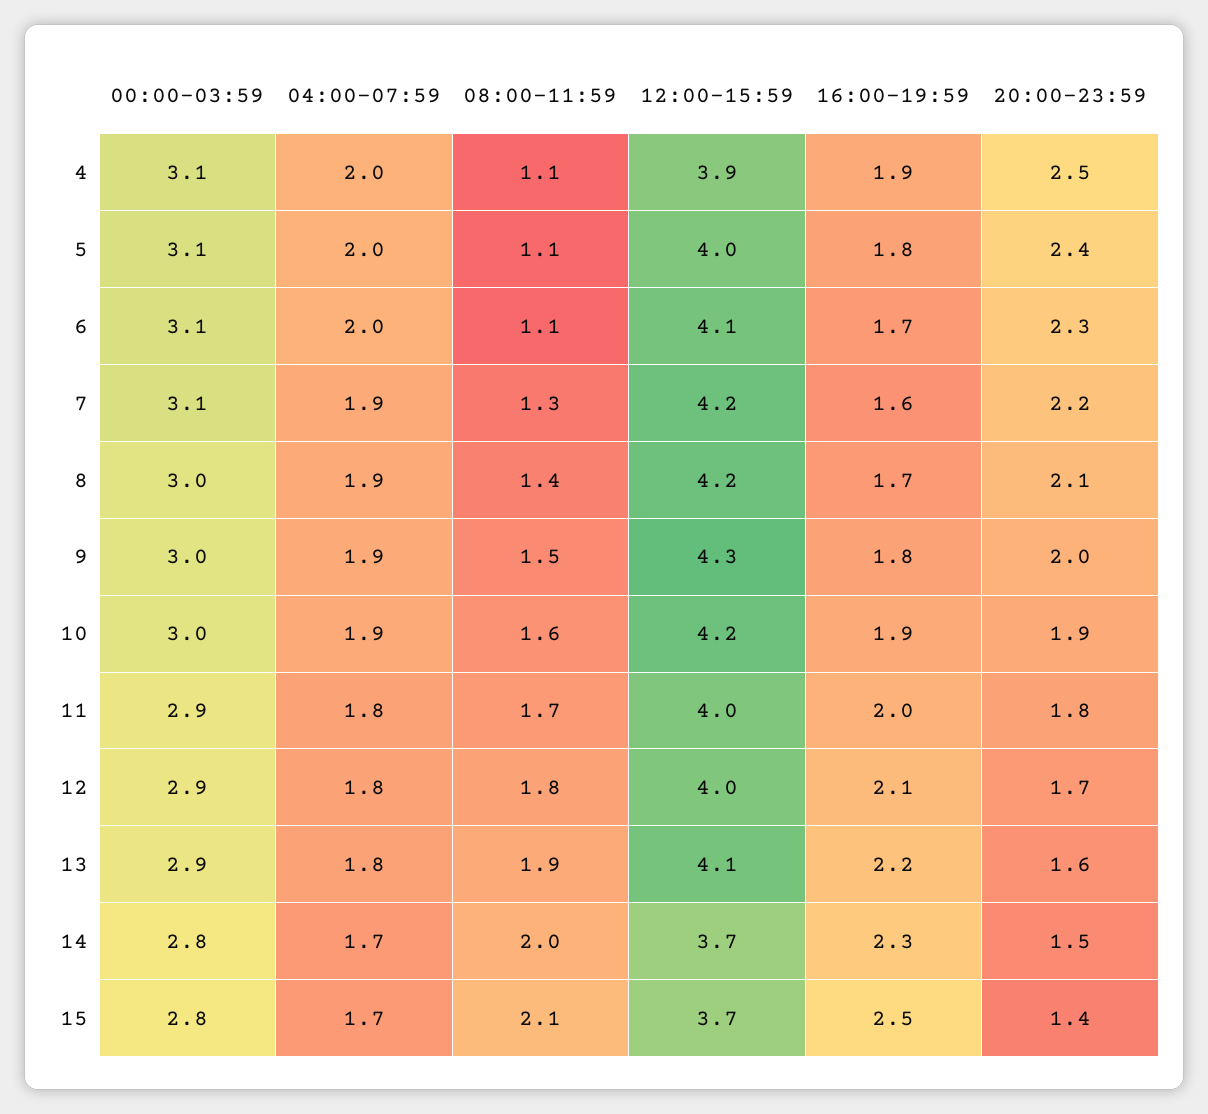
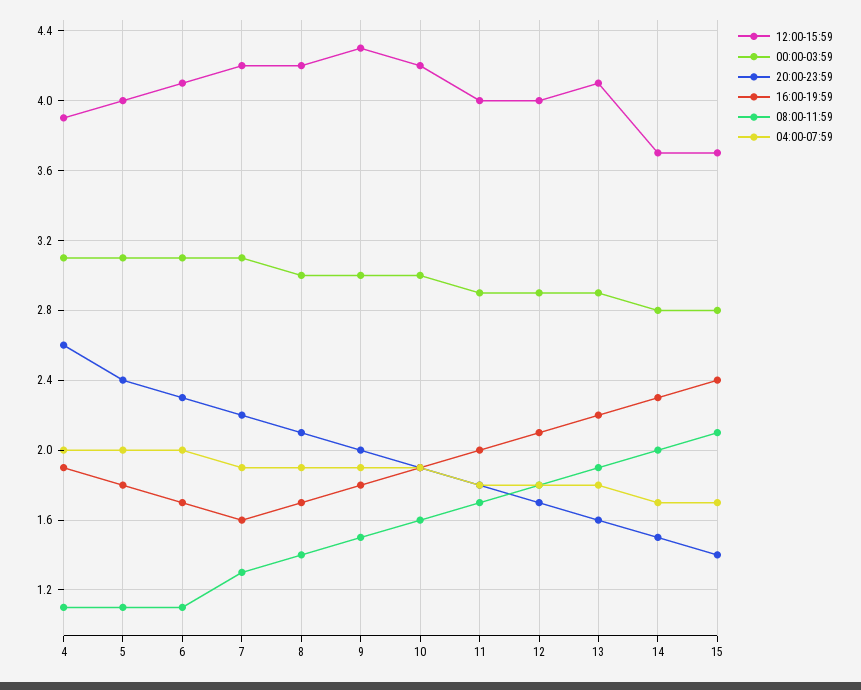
20:00-23:59, 4: 2.5 -> 2.6
16:00-19:59, 15: 2.5 -> 2.4

